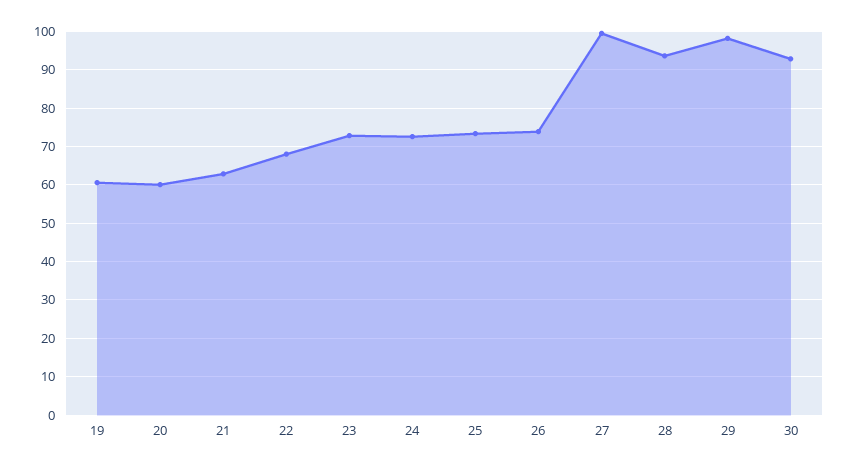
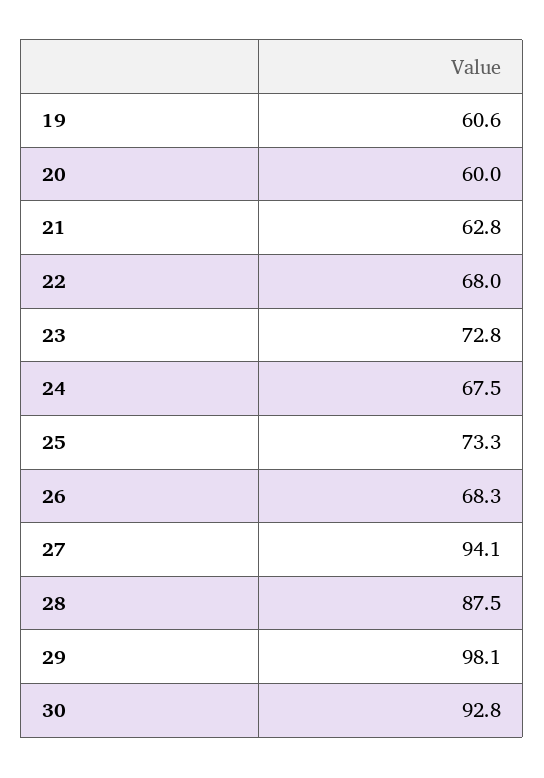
24: 72 -> 67.5
26: 74 -> 68.3
27: 100 -> 94.1
28: 94 -> 87.5

